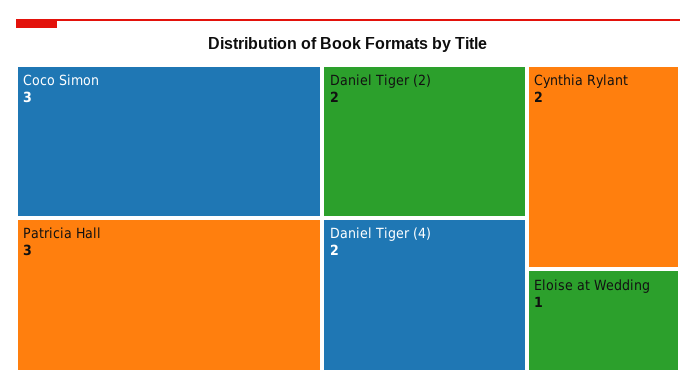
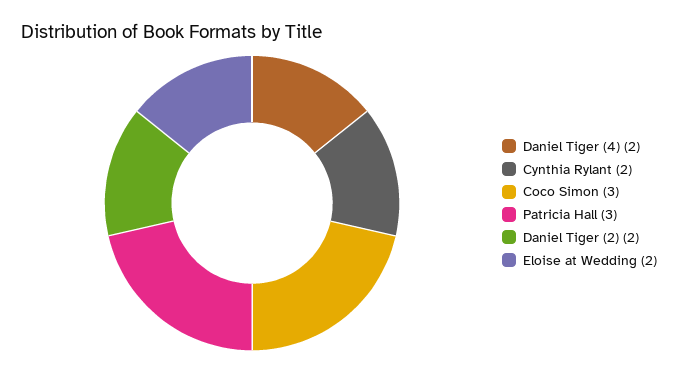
Eloise at Wedding: 1 -> 2

